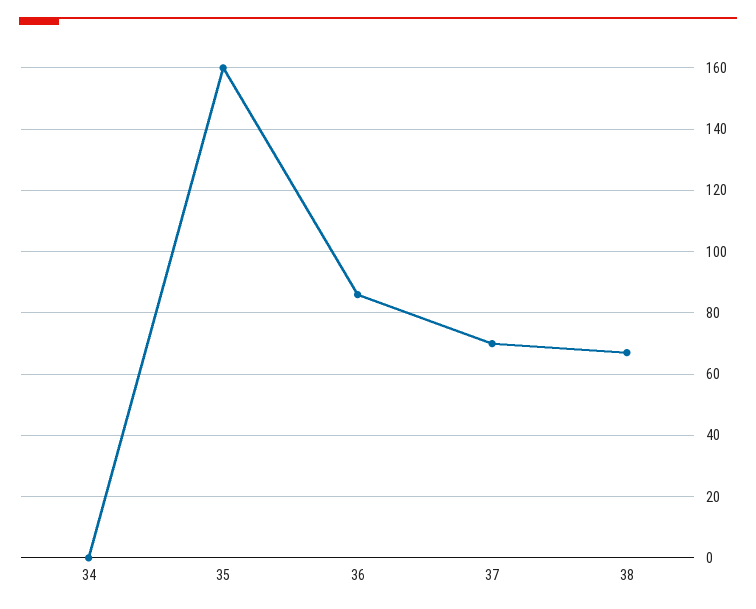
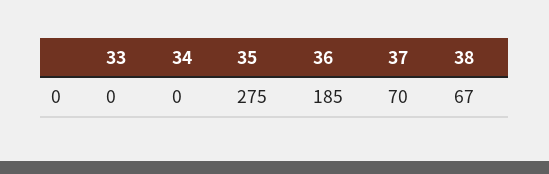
35: 160 -> 275
36: 85 -> 185
33: none -> 0

